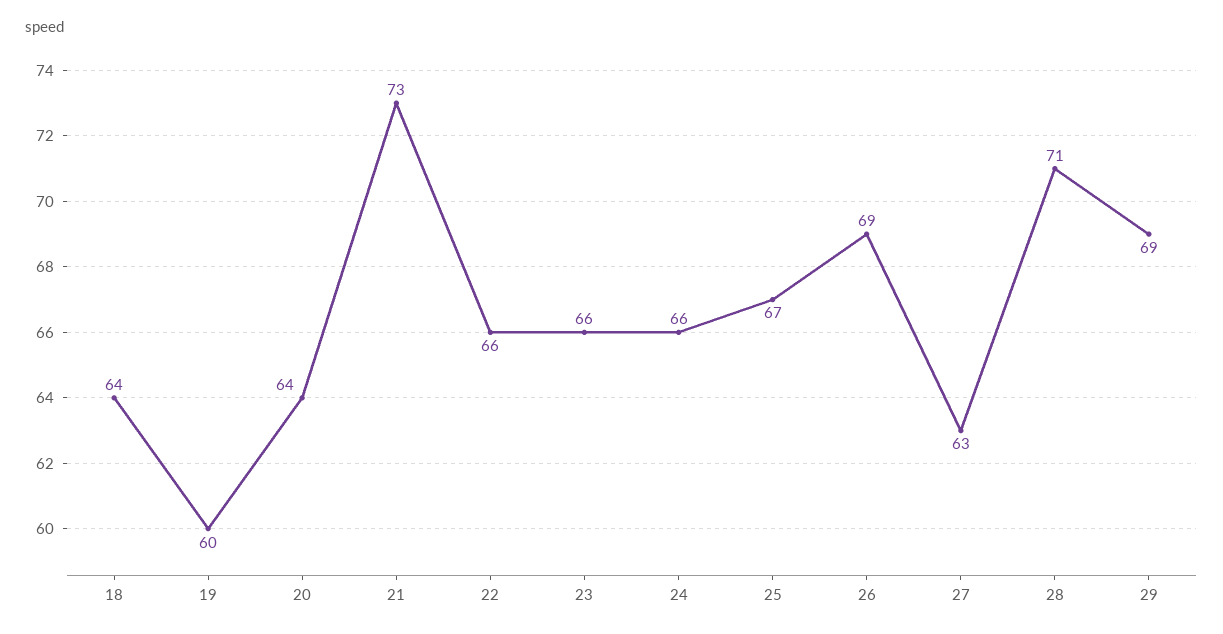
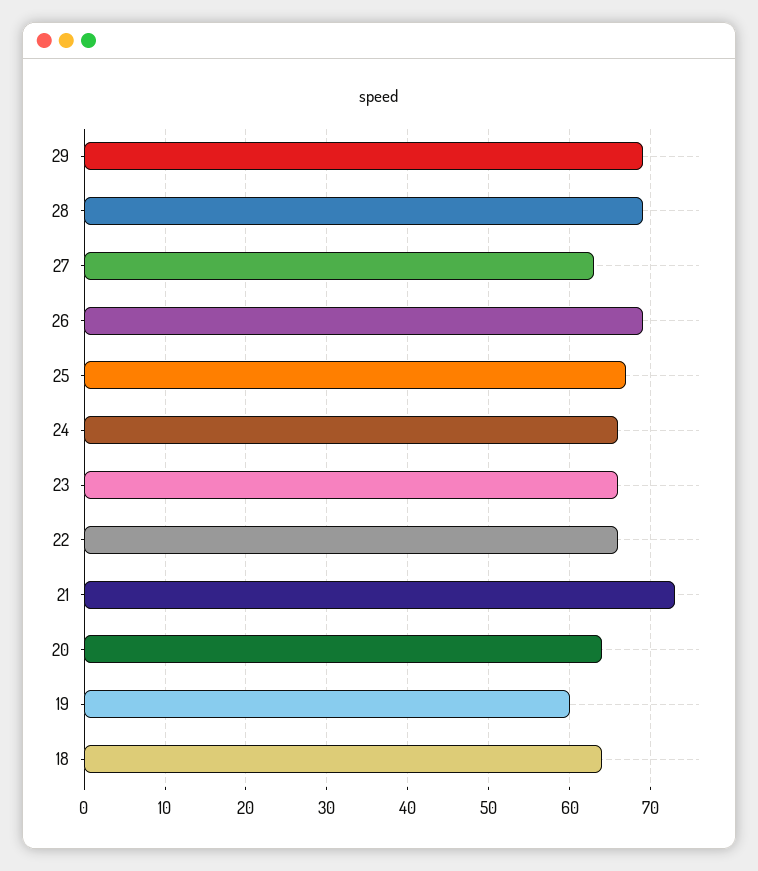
28: 71 -> 69

